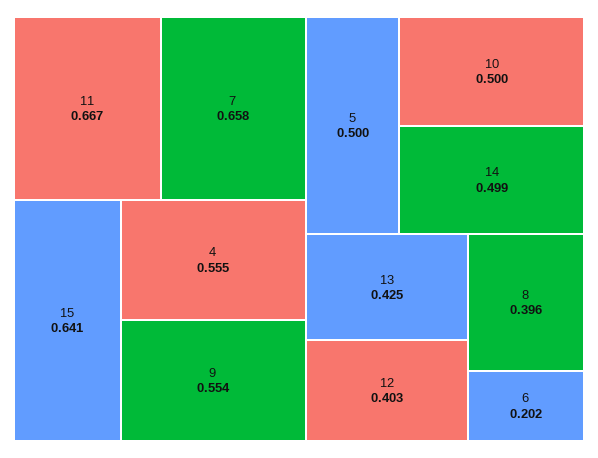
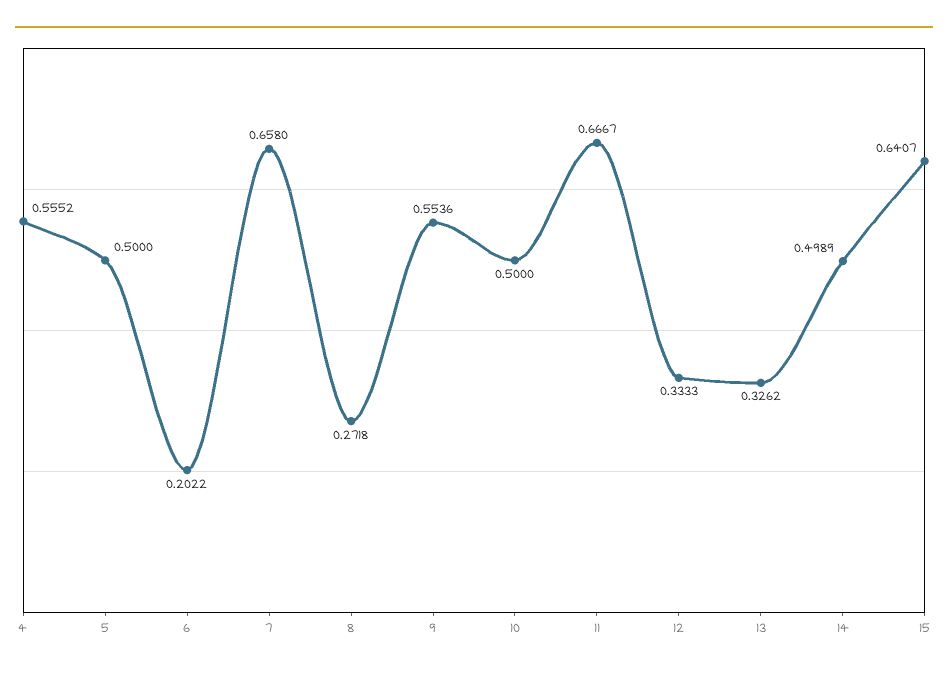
13: 0.425 -> 0.3262
12: 0.403 -> 0.3333
8: 0.396 -> 0.2718

